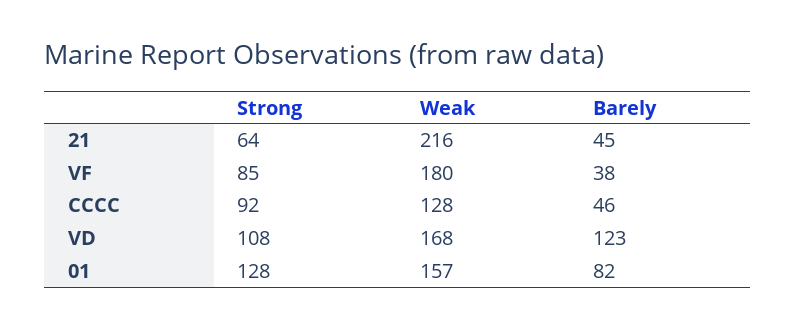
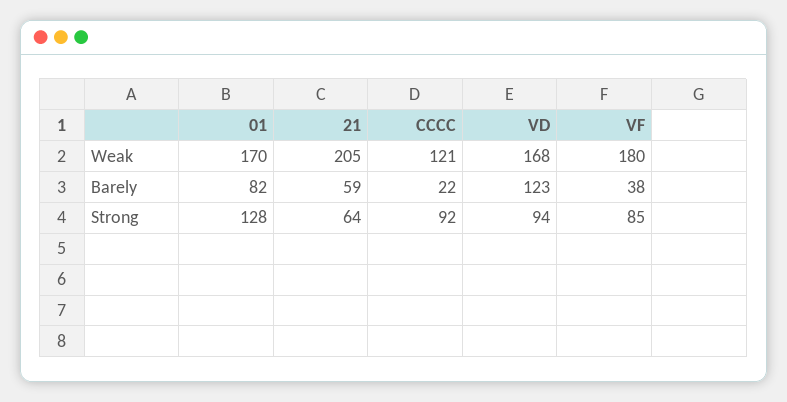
Weak, 21: 216 -> 205
Barely, 21: 45 -> 59
Weak, CCCC: 128 -> 121
Barely, CCCC: 46 -> 22
Strong, VD: 108 -> 94
Weak, 01: 157 -> 170

